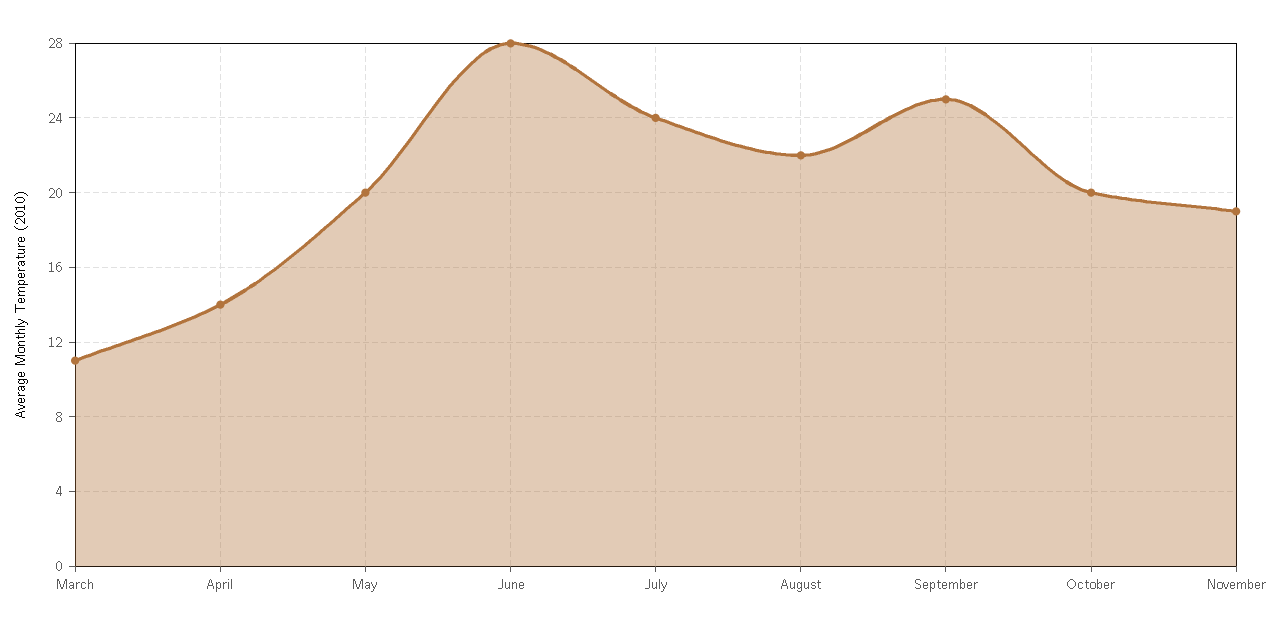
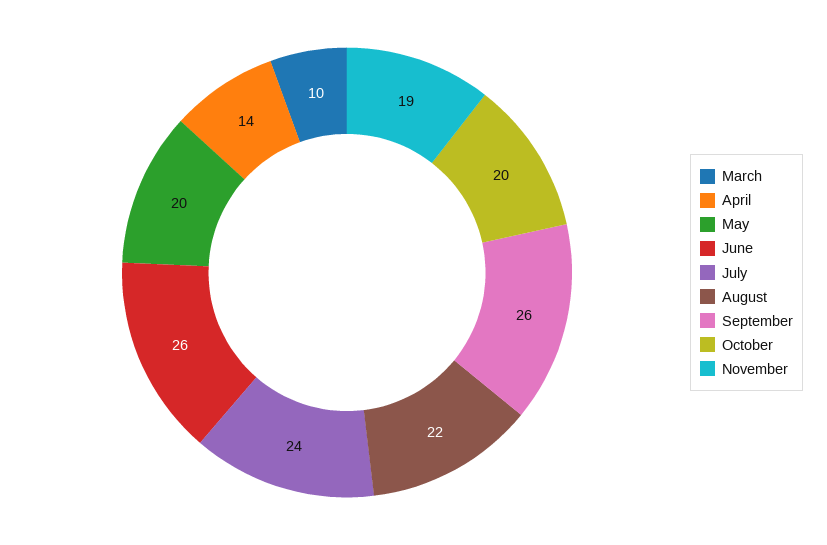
March: 11 -> 10
June: 28 -> 26
September: 25 -> 26

